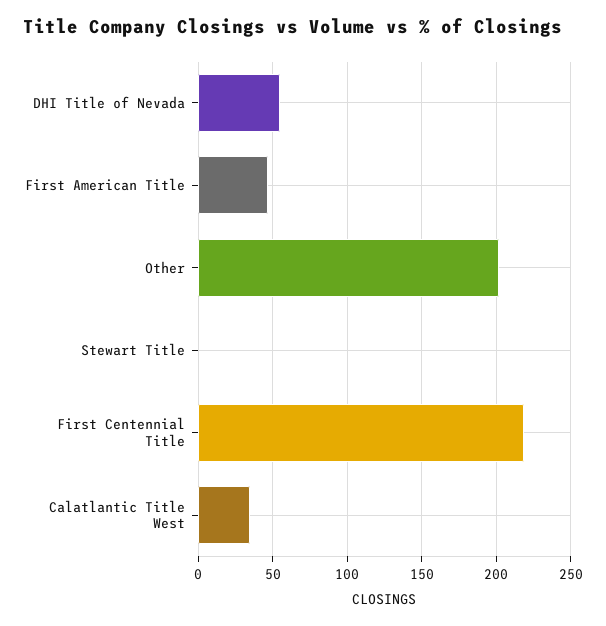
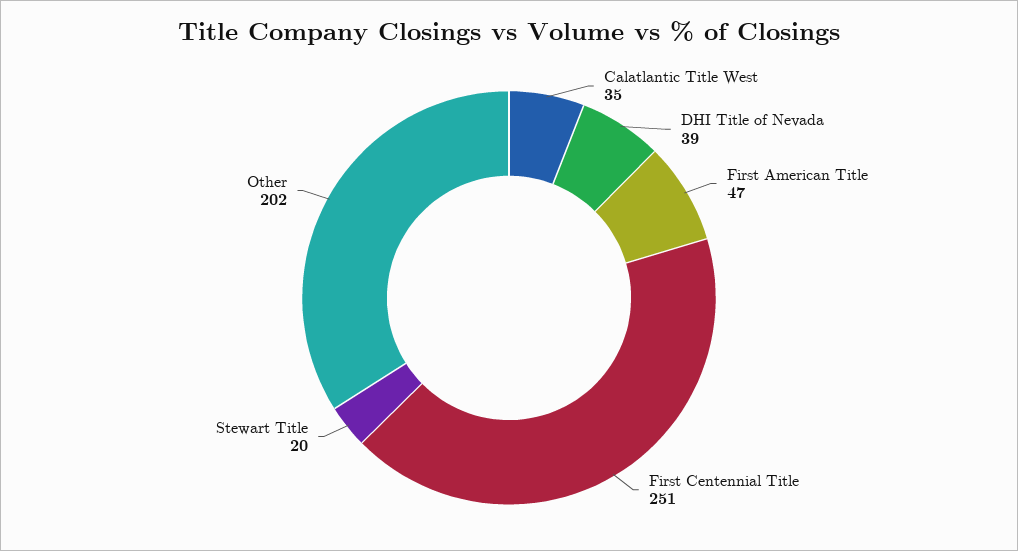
DHI Title of Nevada: 55 -> 39
Stewart Title: 0 -> 20
First Centennial Title: 220 -> 251

